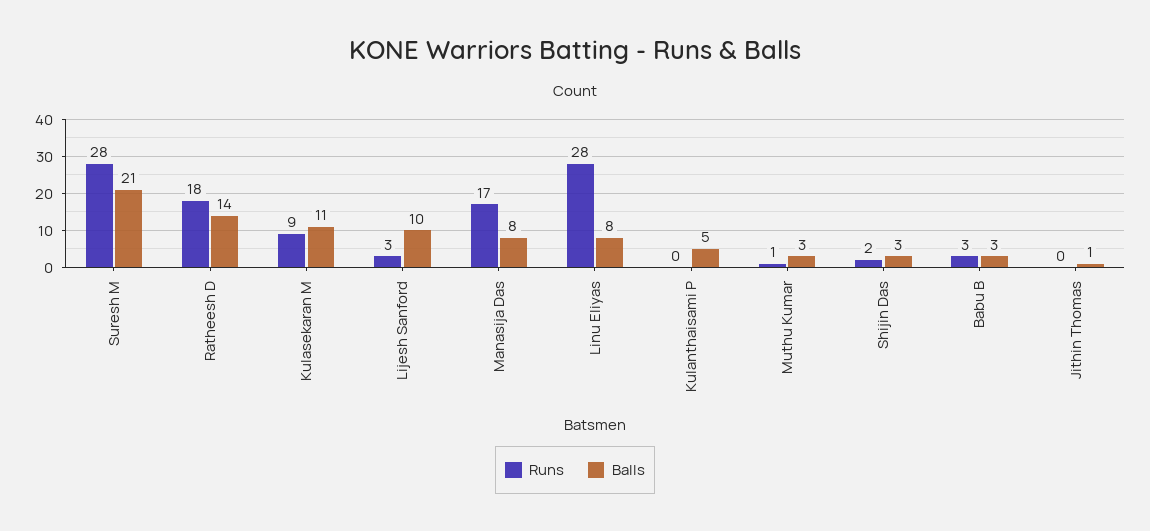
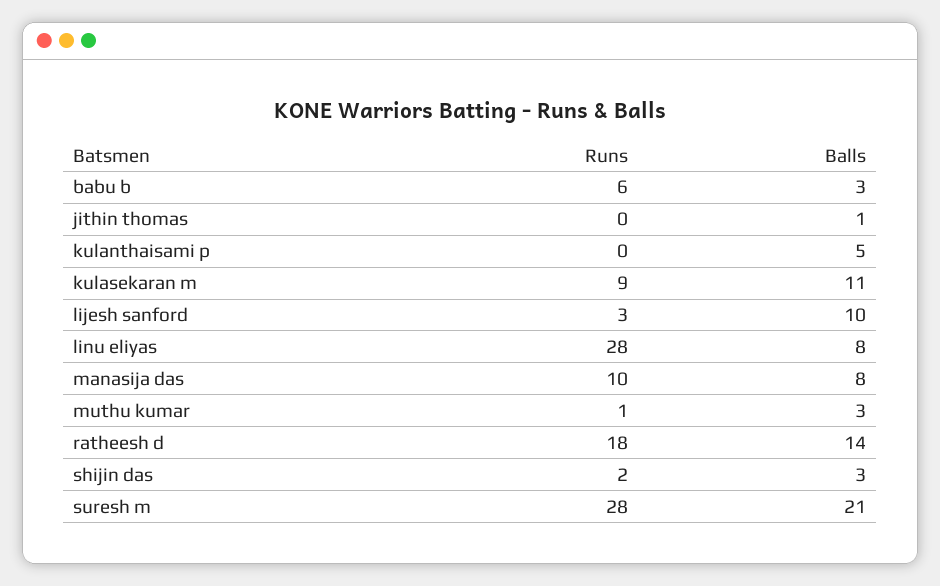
Runs, Manasija Das: 17 -> 10
Runs, Babu B: 3 -> 6

